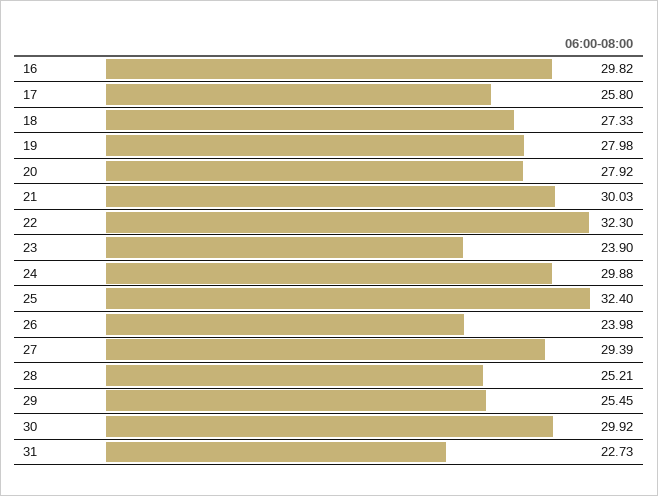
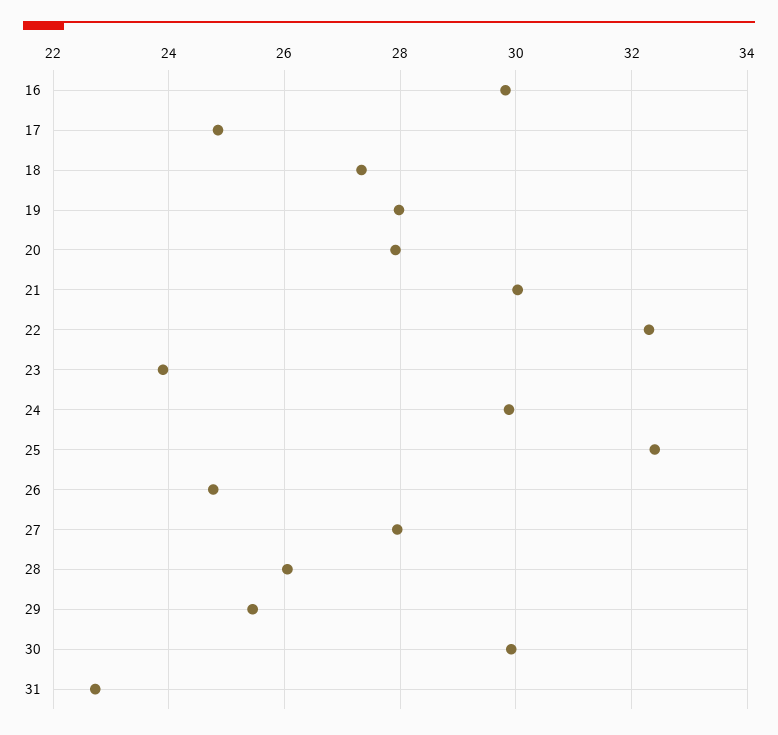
17: 25.8 -> 24.8
26: 23.98 -> 24.8
27: 29.39 -> 28
28: 25.21 -> 26

